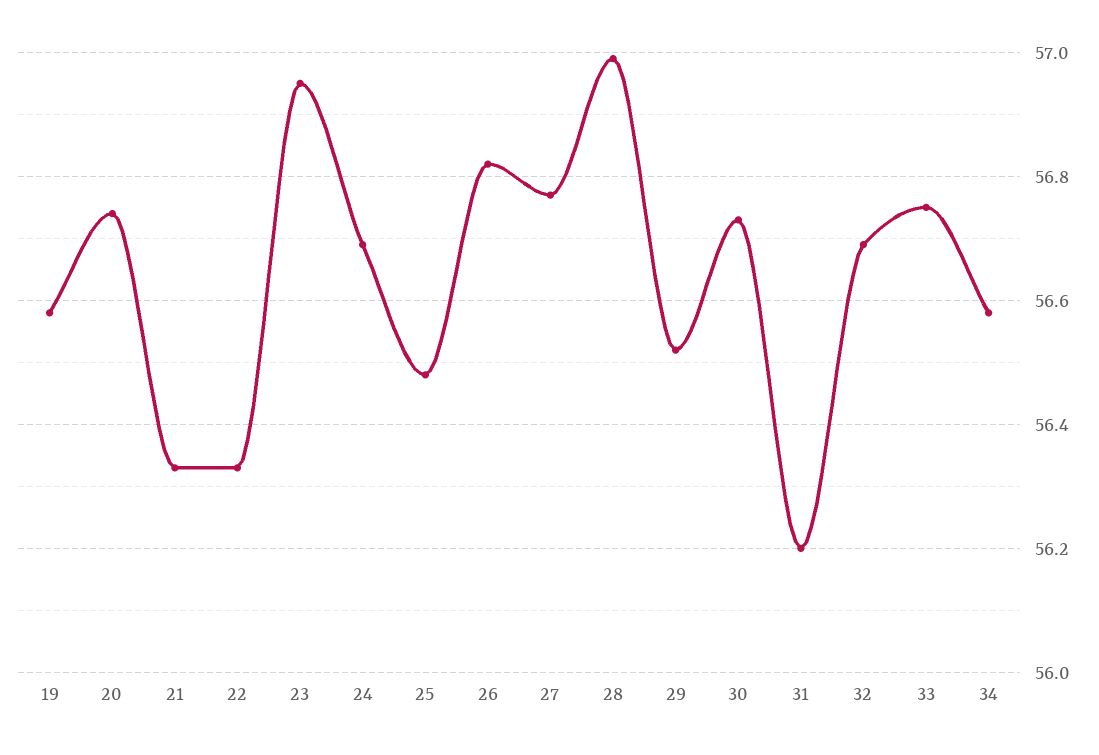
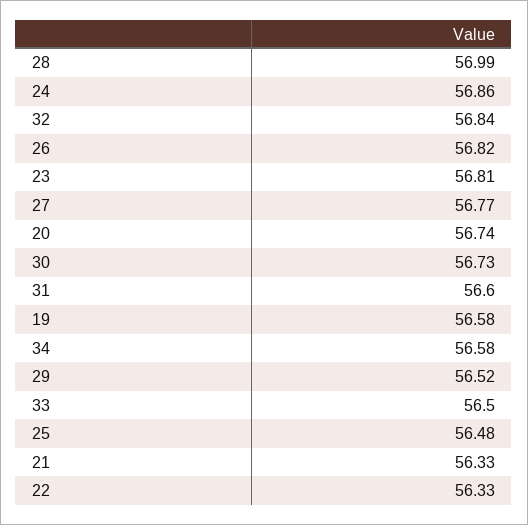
23: 56.95 -> 56.81
24: 56.7 -> 56.86
31: 56.2 -> 56.6
32: 56.7 -> 56.84
33: 56.75 -> 56.5

